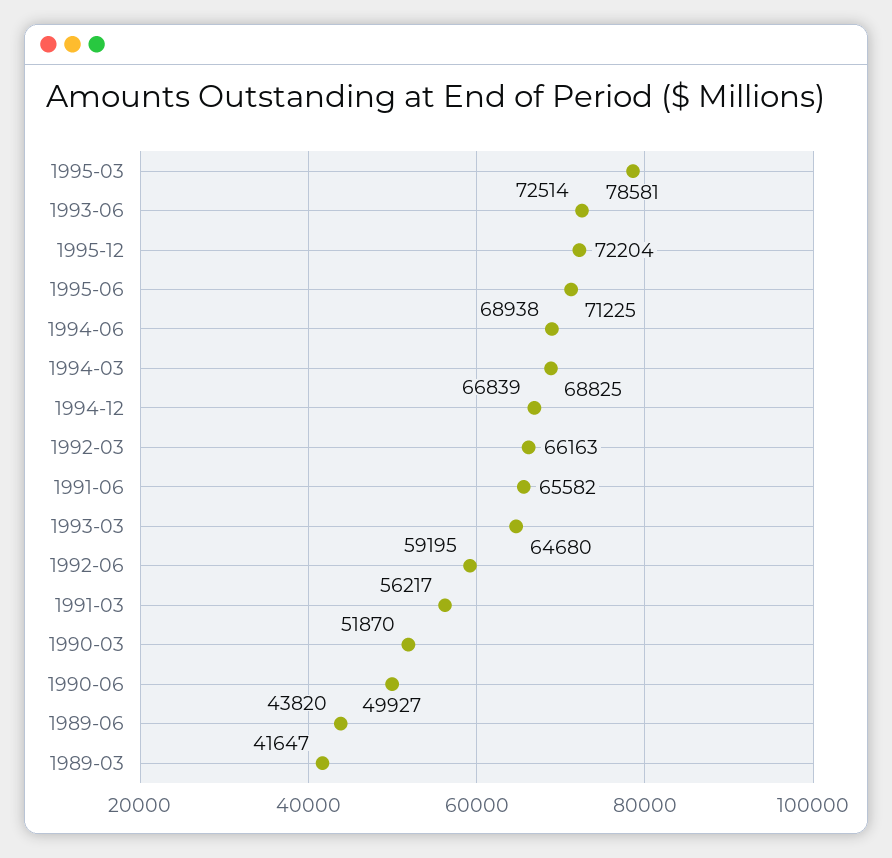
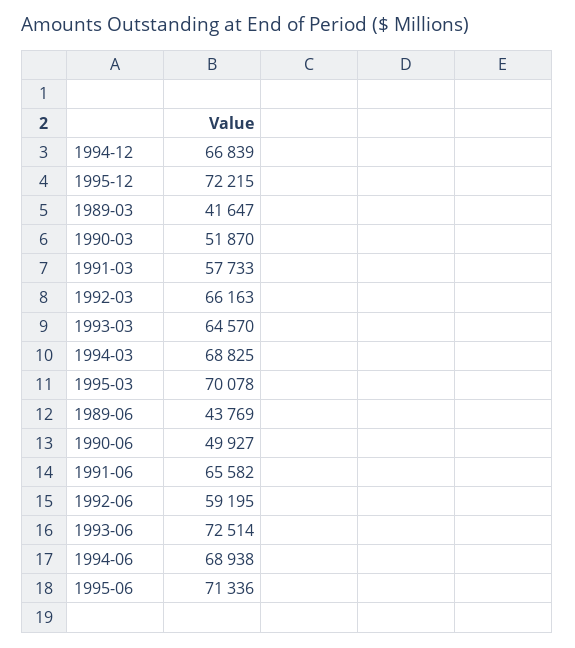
1995-03: 78581 -> 70078
1995-12: 72204 -> 72215
1995-06: 71225 -> 71336
1993-03: 64680 -> 64570
1991-03: 56217 -> 57733
1989-06: 43820 -> 43769

